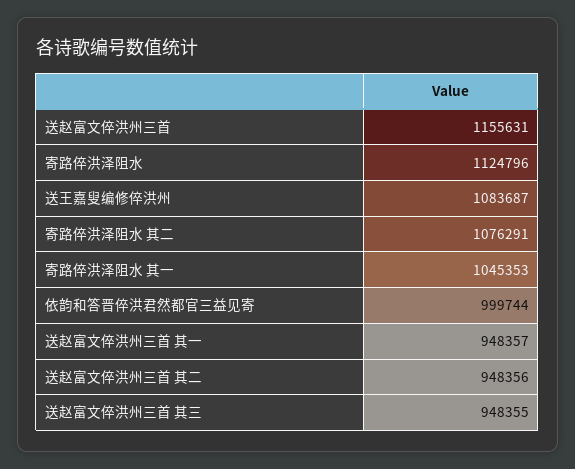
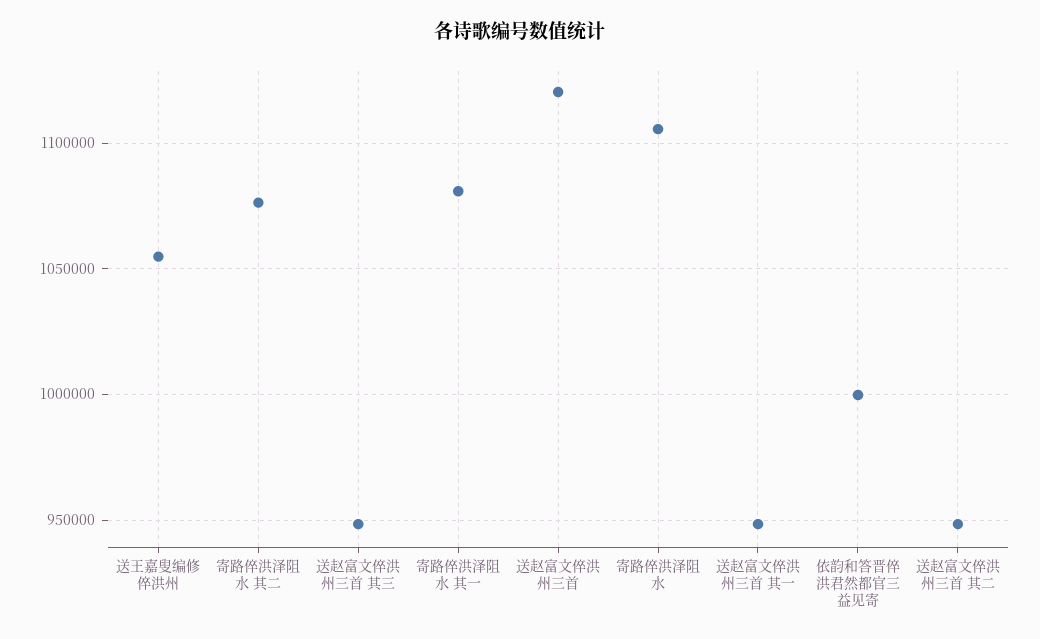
送赵富文倅洪州三首: 1155631 -> 1120000
寄路倅洪泽阻水: 1124796 -> 1105000
送王嘉叟编修倅洪州: 1083687 -> 1055000
寄路倅洪泽阻水 其一: 1045353 -> 1080000

